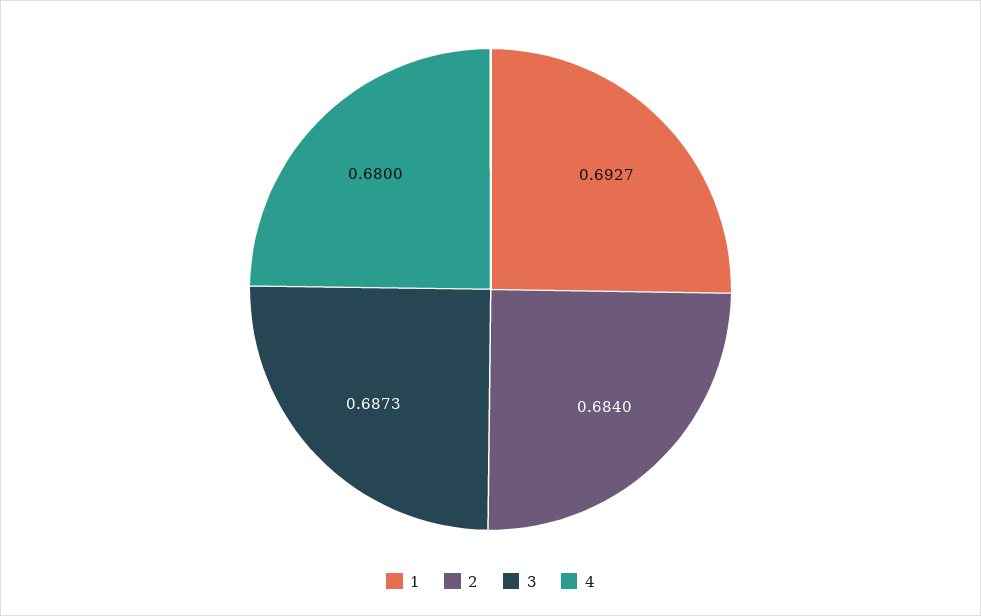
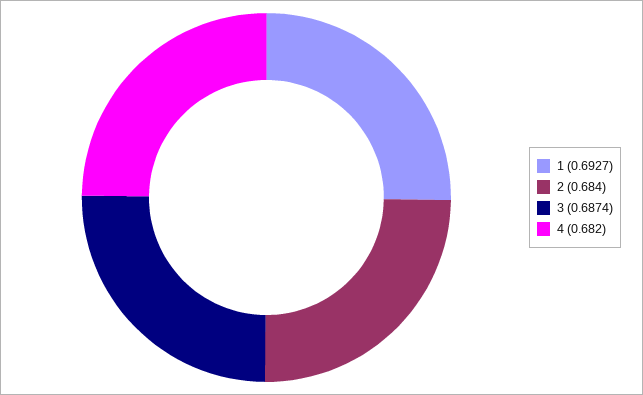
3: 0.6873 -> 0.6874
4: 0.68 -> 0.682

